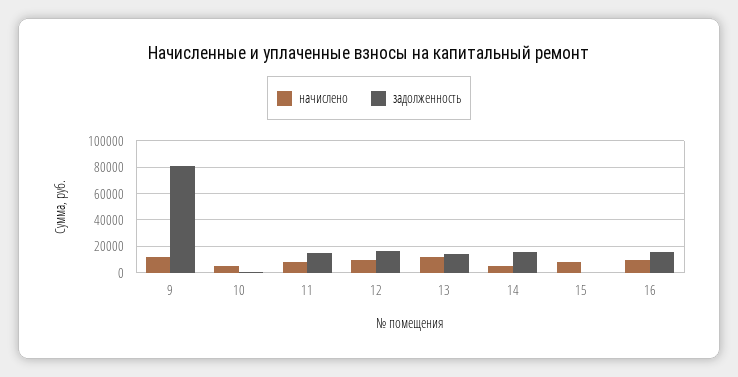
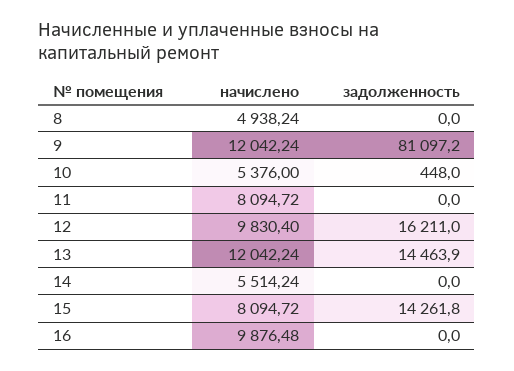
задолженность, 11: 15000 -> 0
задолженность, 14: 15000 -> 0
задолженность, 15: 0 -> 14261.8
задолженность, 16: 15000 -> 0
начислено, 8: none -> 4938.24
задолженность, 8: none -> 0

